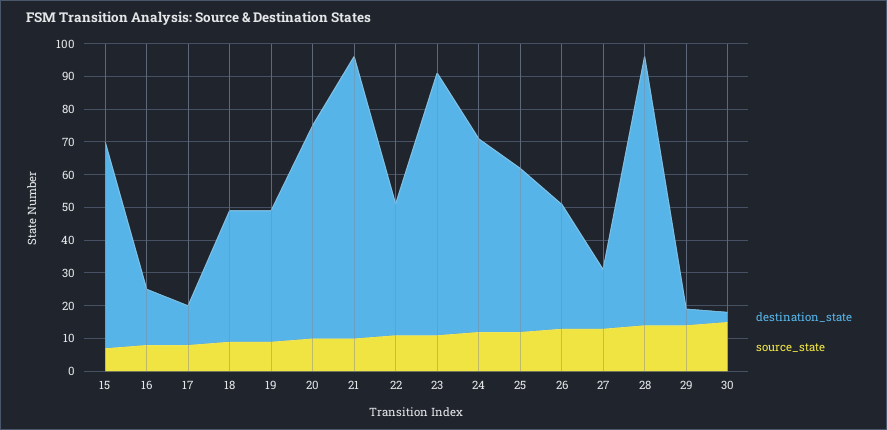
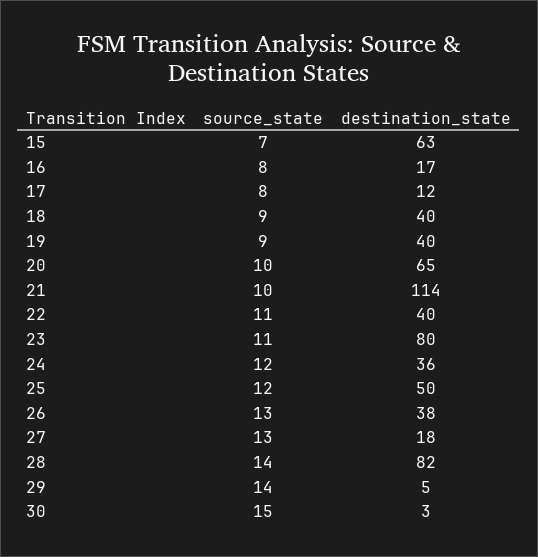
destination_state, 21: 85 -> 114
destination_state, 24: 60 -> 36

